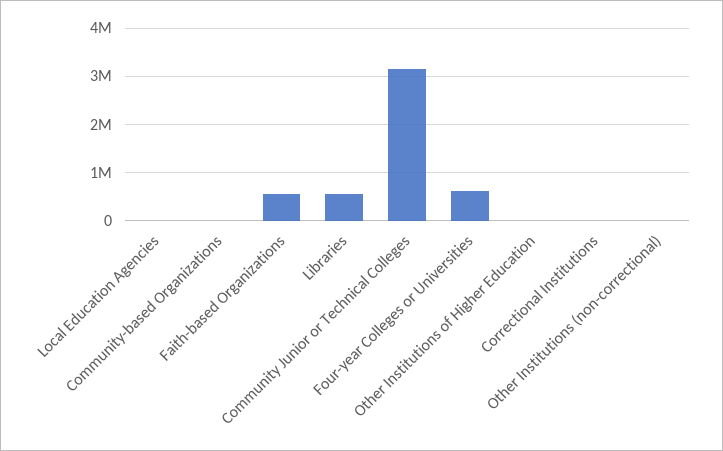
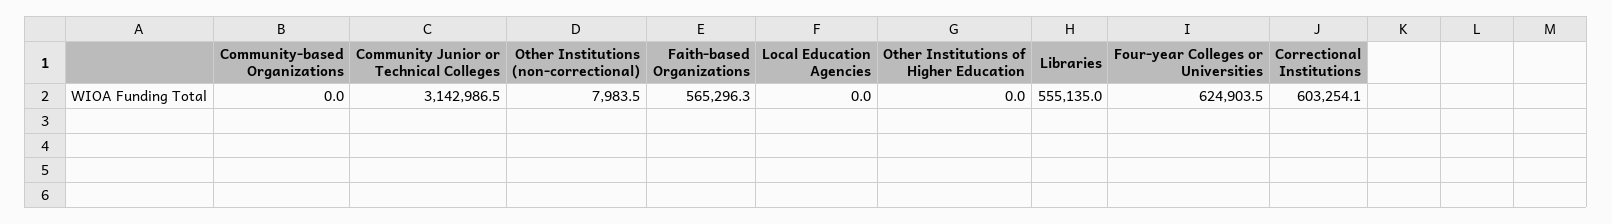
Correctional Institutions: 0 -> 603254.1

